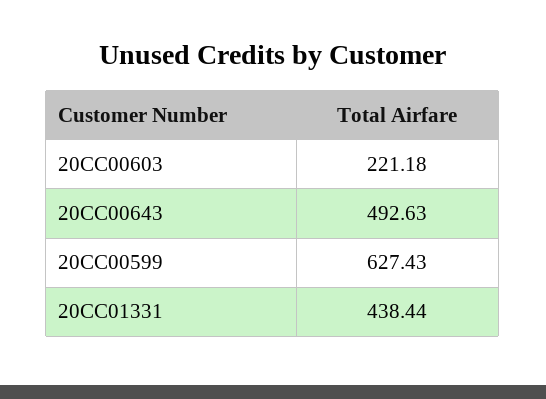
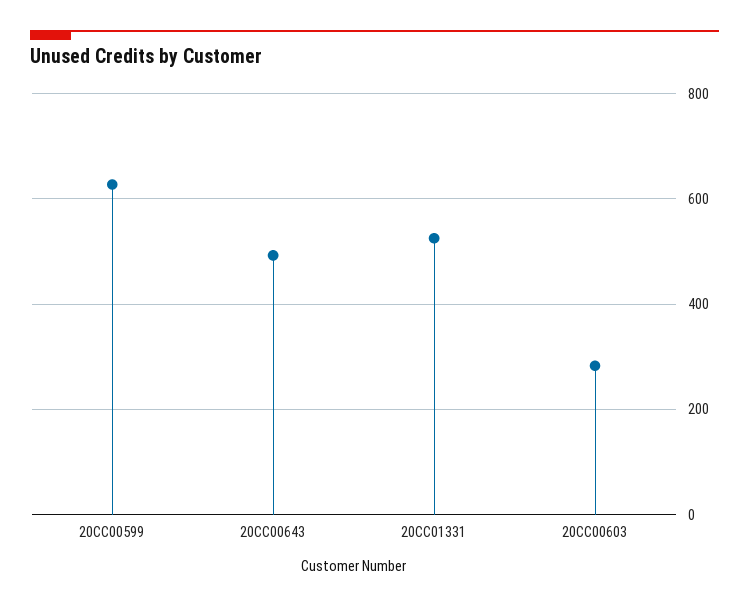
20CC00603: 221.18 -> 280
20CC01331: 438.44 -> 520

